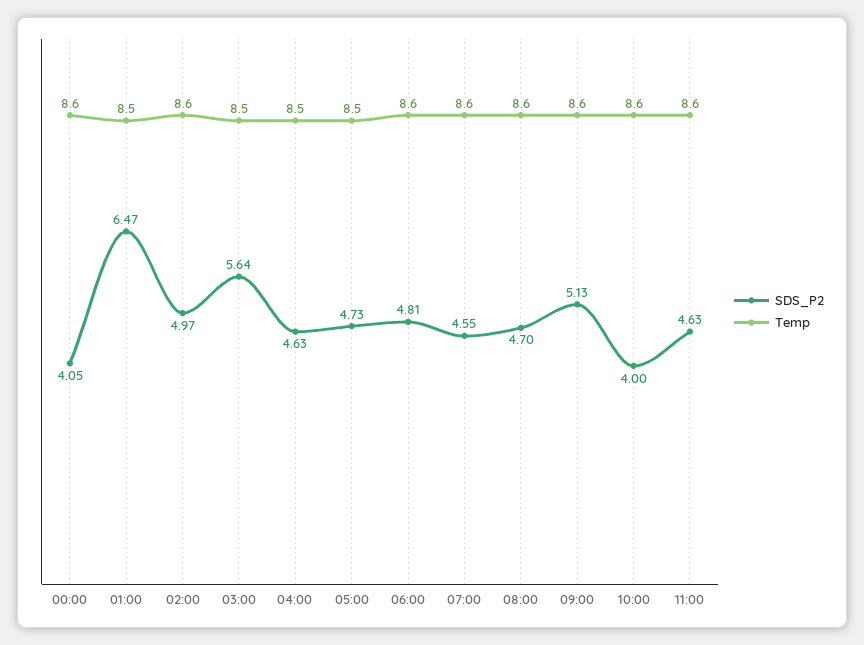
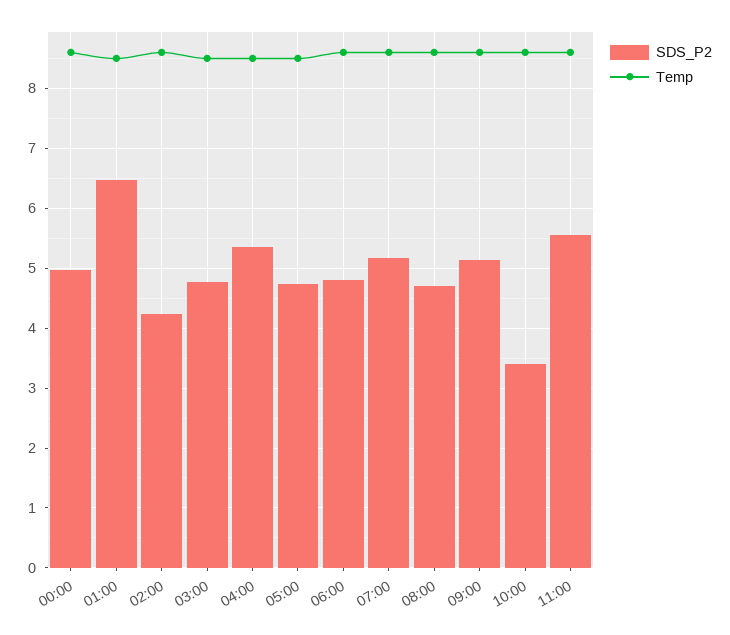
SDS_P2, 00:00: 4.05 -> 5
SDS_P2, 02:00: 4.97 -> 4.2
SDS_P2, 03:00: 5.64 -> 4.8
SDS_P2, 04:00: 4.63 -> 5.4
SDS_P2, 07:00: 4.55 -> 5.2
SDS_P2, 10:00: 4 -> 3.4
SDS_P2, 11:00: 4.63 -> 5.6

